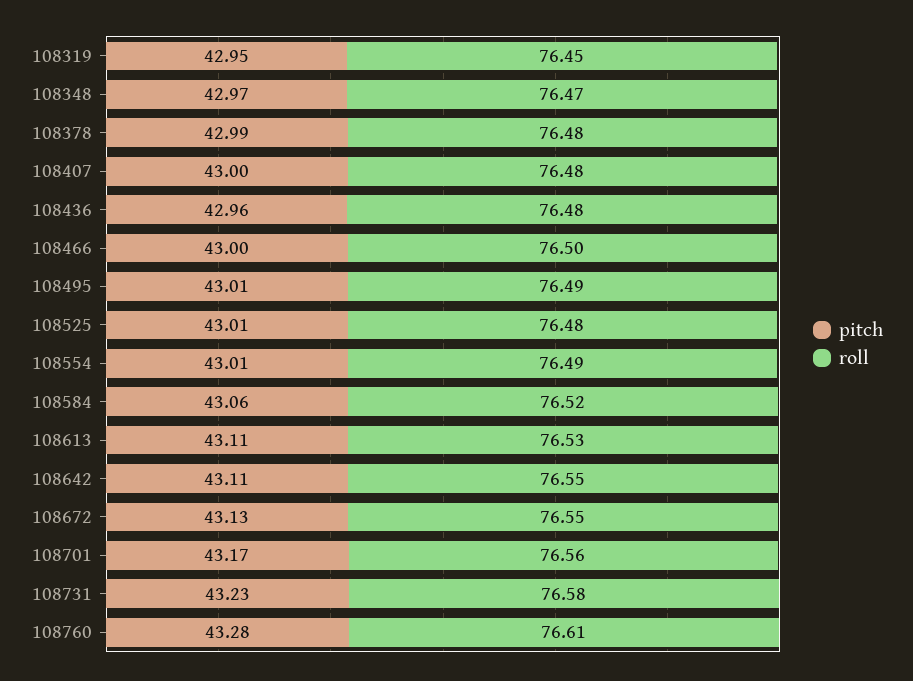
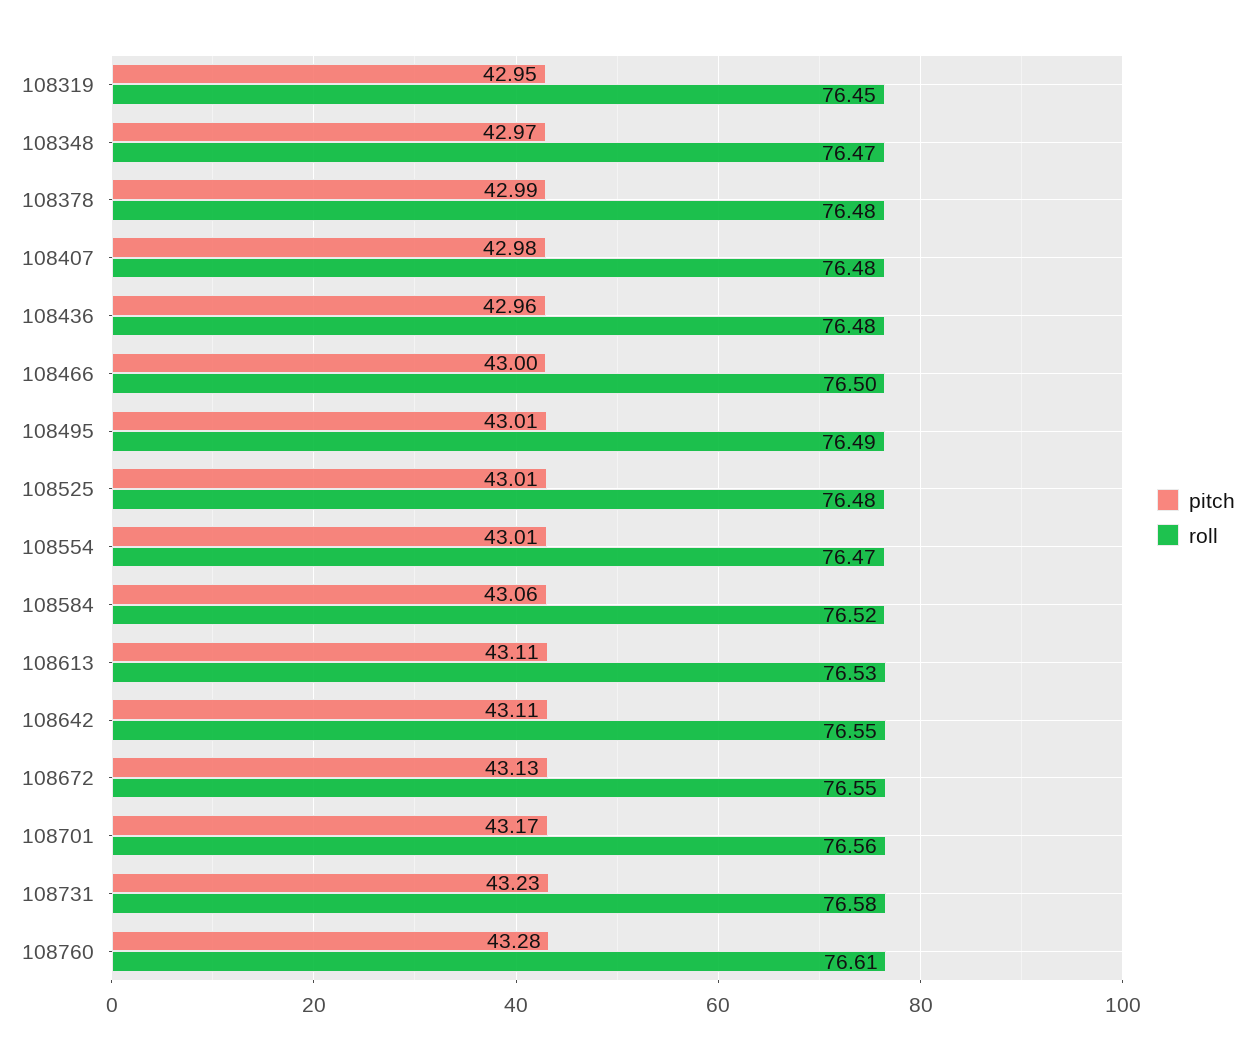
pitch, 108407: 43 -> 42.98
roll, 108554: 76.49 -> 76.47

